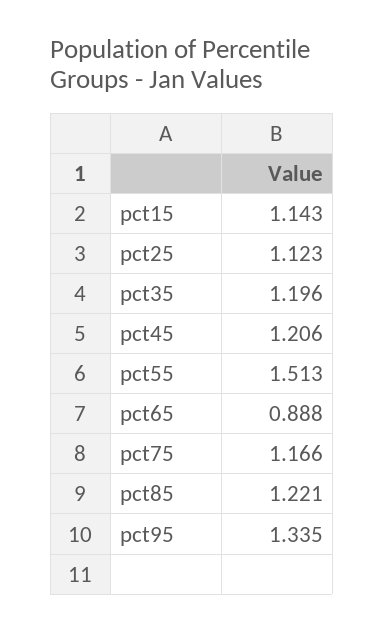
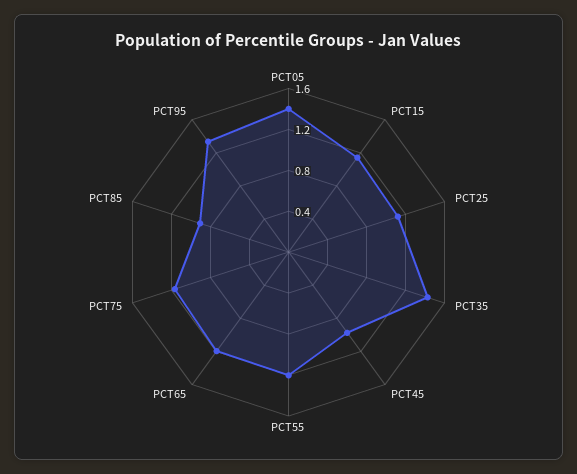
pct35: 1.196 -> 1.4
pct45: 1.206 -> 1
pct55: 1.513 -> 1.2
pct65: 0.888 -> 1.2
pct85: 1.221 -> 0.9
PCT05: none -> 1.4

